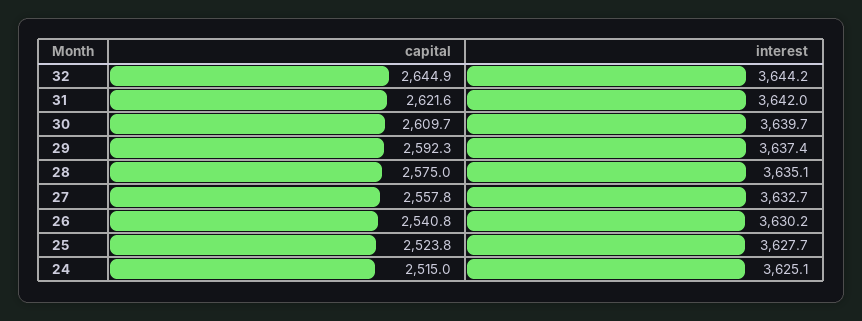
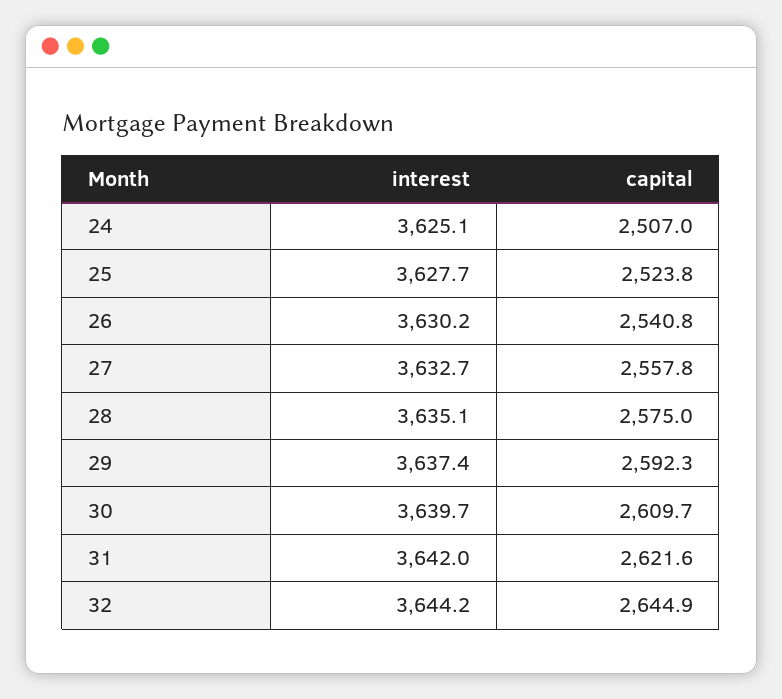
capital, 24: 2515 -> 2507

